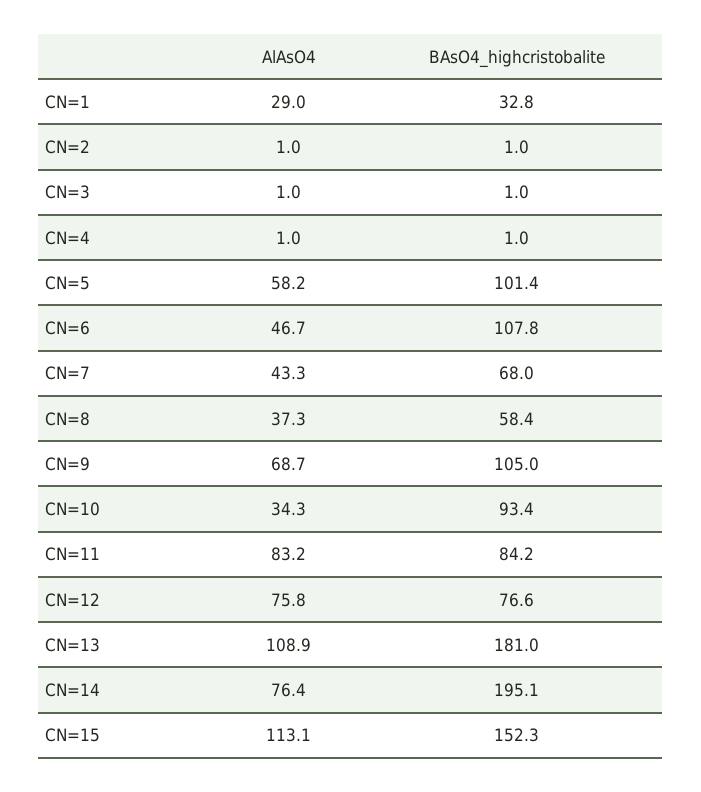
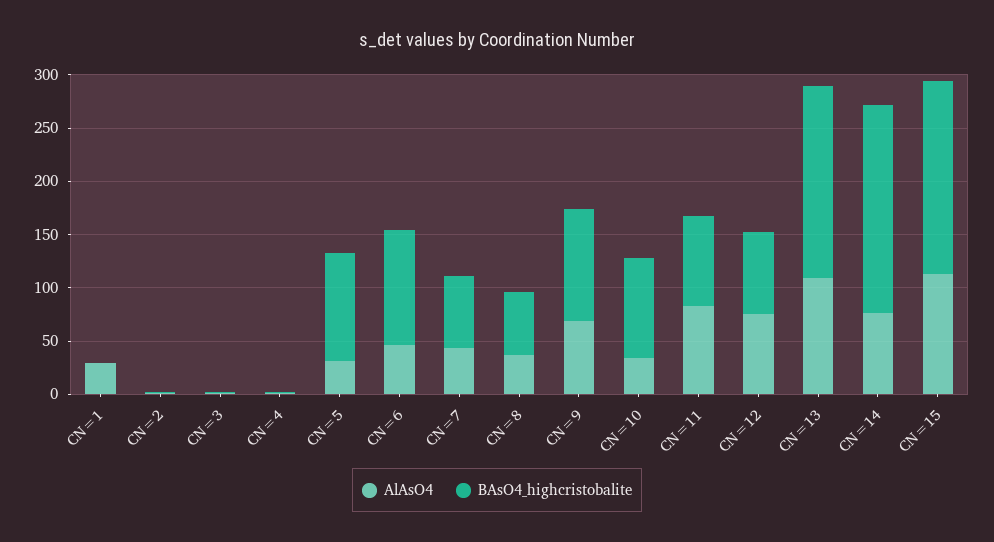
BAsO4_highcristobalite, CN=1: 32.8 -> 0
AlAsO4, CN=5: 58.2 -> 30
BAsO4_highcristobalite, CN=15: 152.3 -> 180

